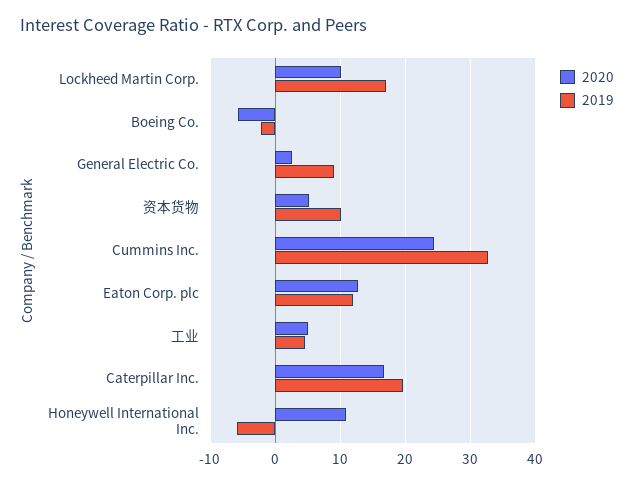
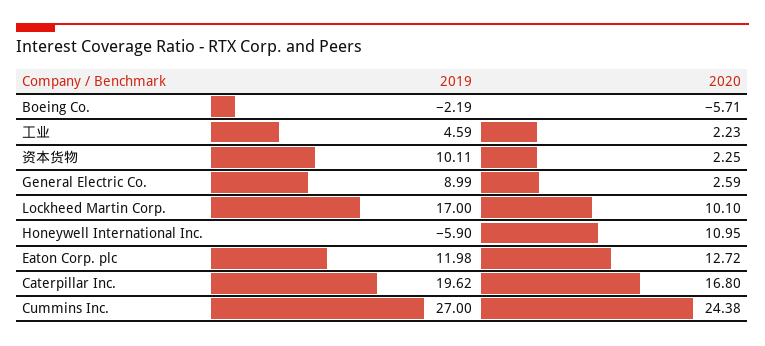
2020, 资本货物: 5 -> 2.25
2019, Cummins Inc.: 33 -> 27
2020, 工业: 5 -> 2.23

